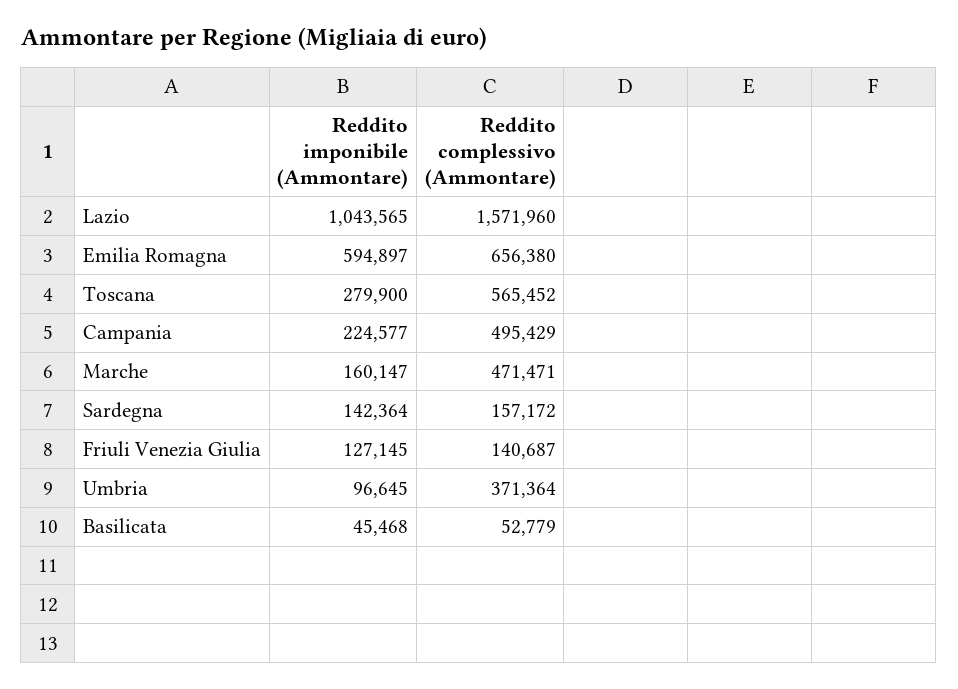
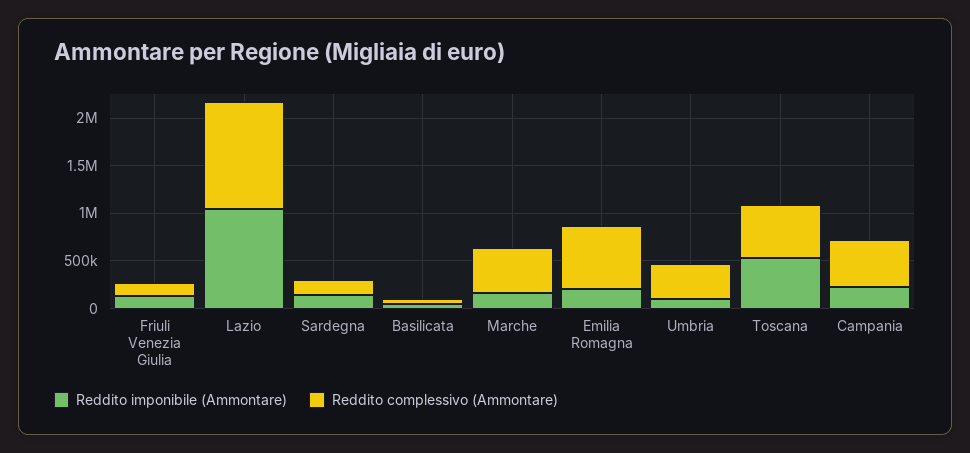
Reddito complessivo (Ammontare), Lazio: 1571960 -> 1100000
Reddito imponibile (Ammontare), Emilia Romagna: 594897 -> 200000
Reddito imponibile (Ammontare), Toscana: 279900 -> 500000

